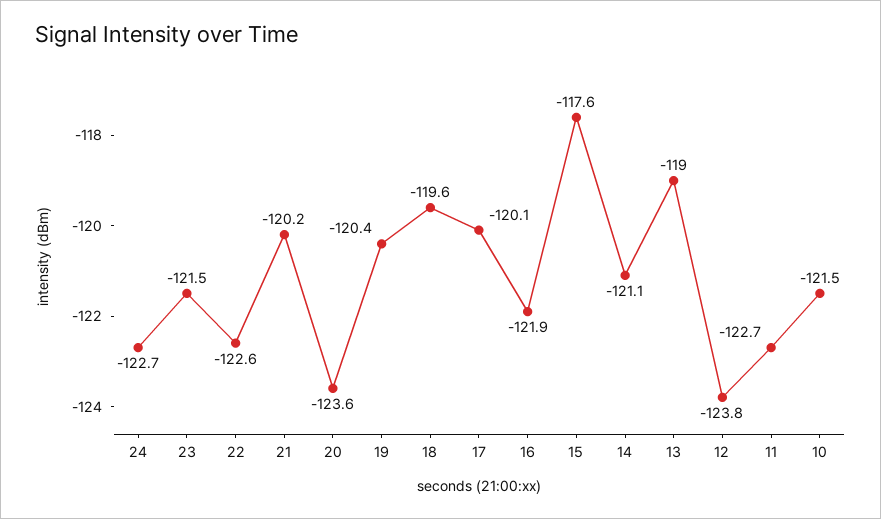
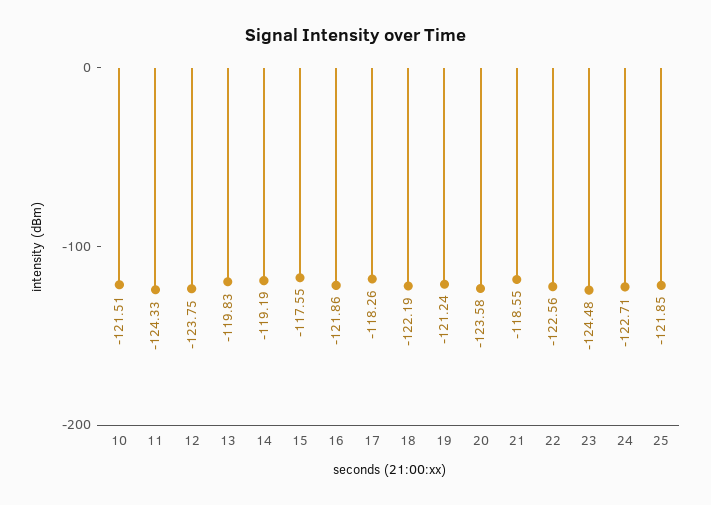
23: -121.5 -> -124.48
21: -120.2 -> -118.55
19: -120.4 -> -121.24
18: -119.6 -> -122.19
17: -120.1 -> -118.26
14: -121.1 -> -119.19
13: -119 -> -119.83
11: -122.7 -> -124.33
25: none -> -121.85

